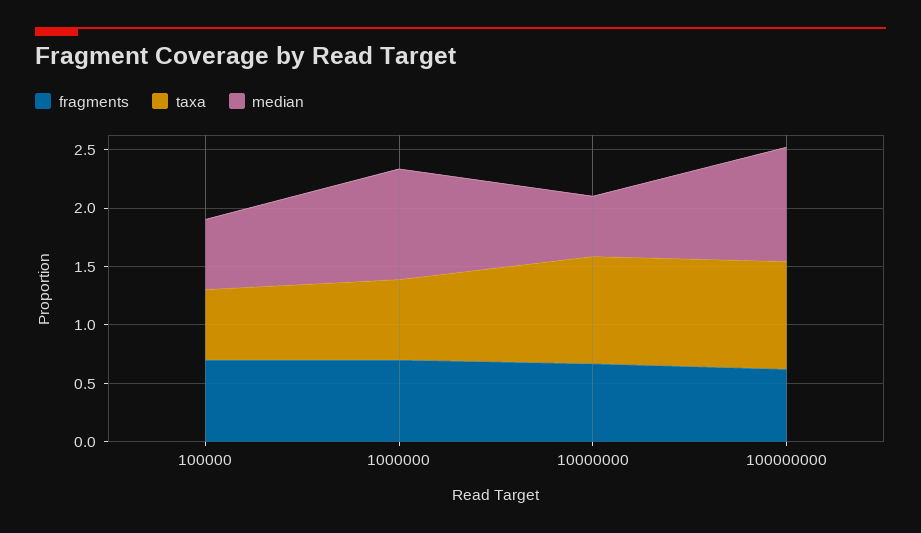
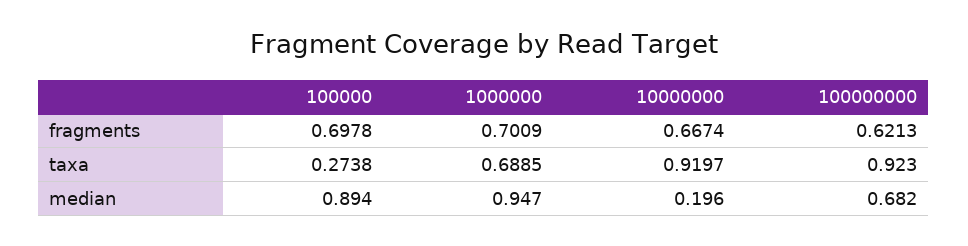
taxa, 100000: 0.6 -> 0.2738
median, 100000: 0.6 -> 0.894
median, 10000000: 0.5 -> 0.196
median, 100000000: 1 -> 0.682

